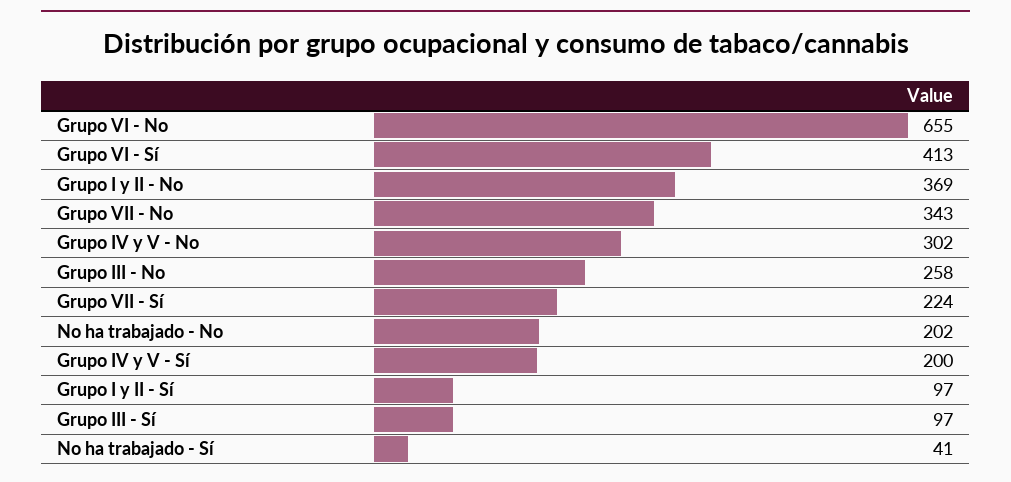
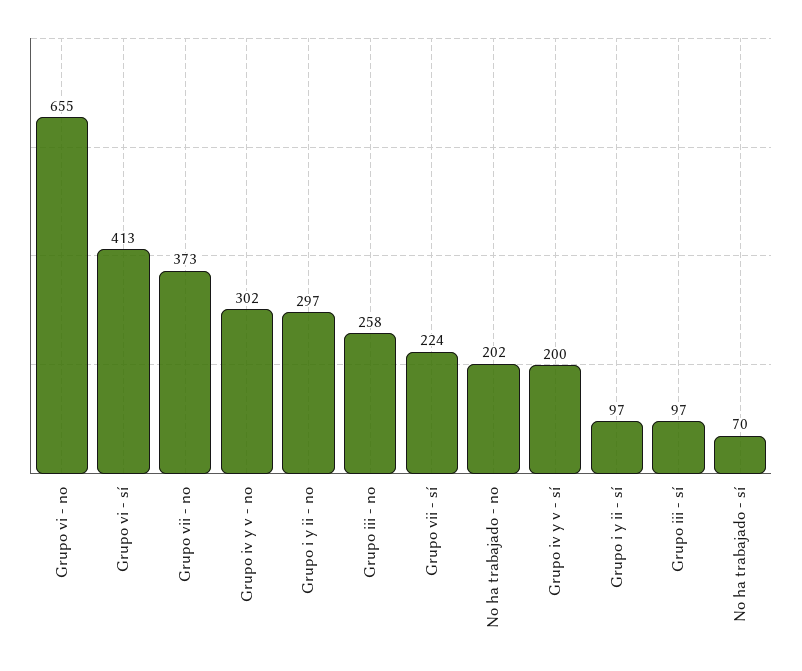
Grupo I y II - No: 369 -> 297
Grupo VII - No: 343 -> 373
No ha trabajado - Sí: 41 -> 70

